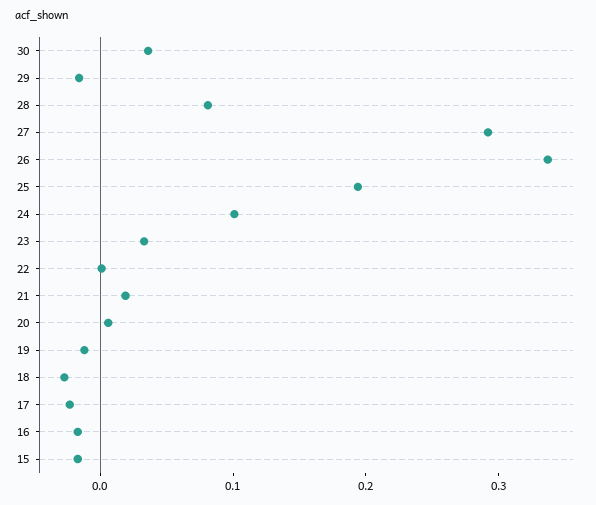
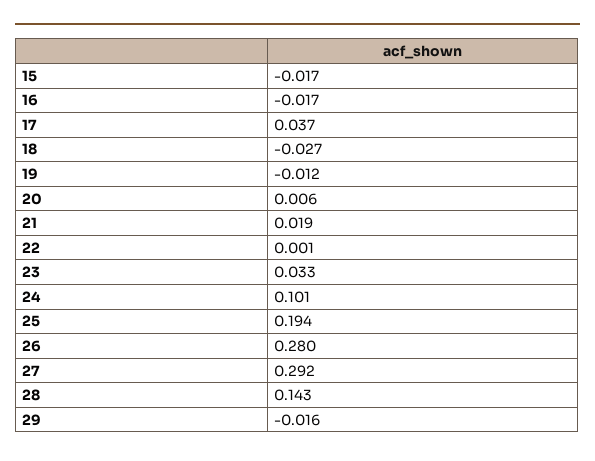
30: 0.04 -> none
28: 0.08 -> 0.143
26: 0.34 -> 0.28
17: -0.02 -> 0.037

